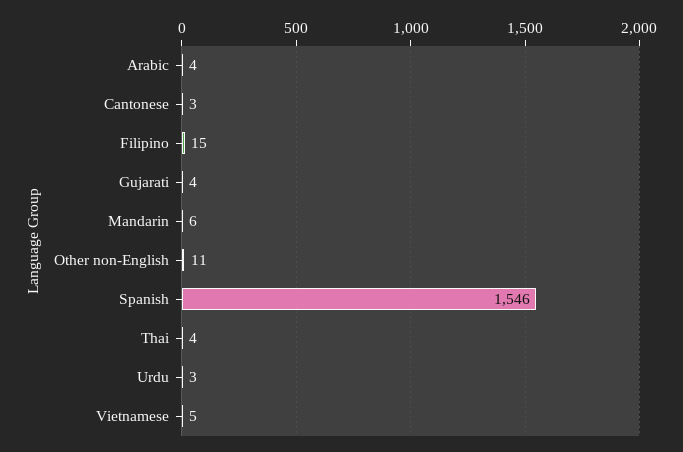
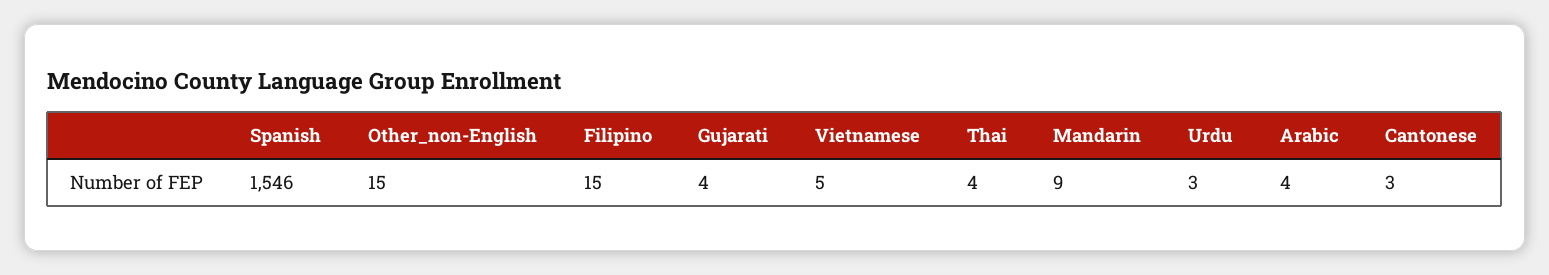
Mandarin: 6 -> 9
Other non-English: 11 -> 15

